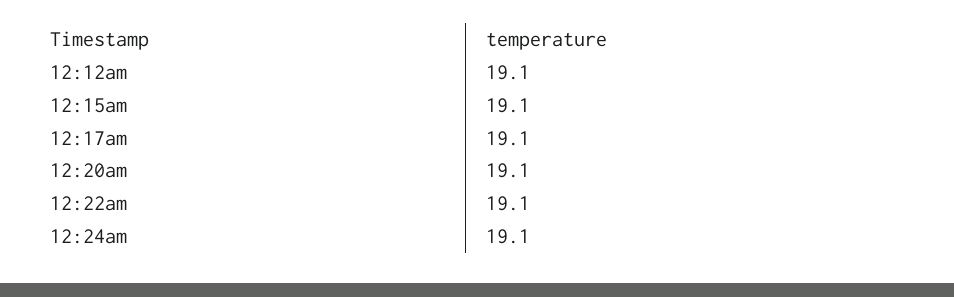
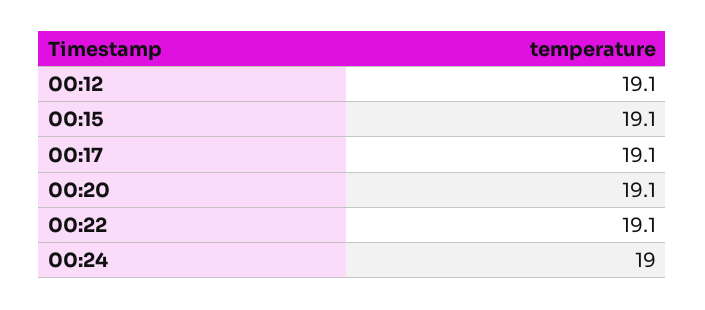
12:24am: 19.1 -> 19

